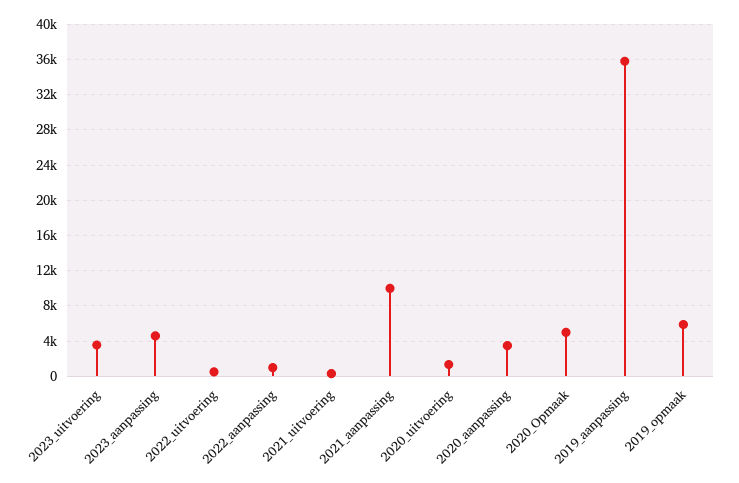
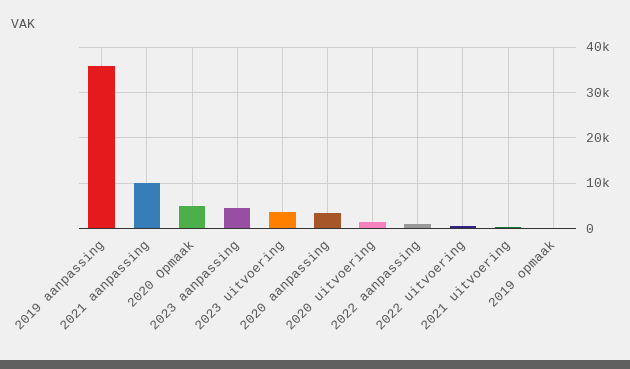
2019_opmaak: 6000 -> 0

